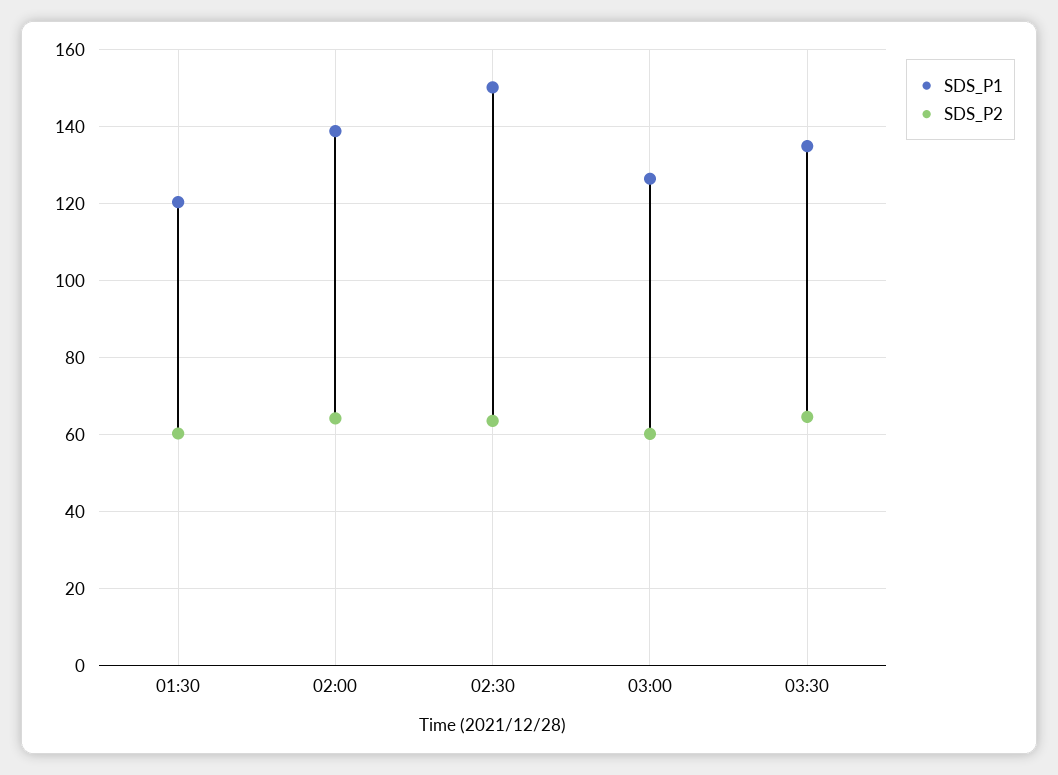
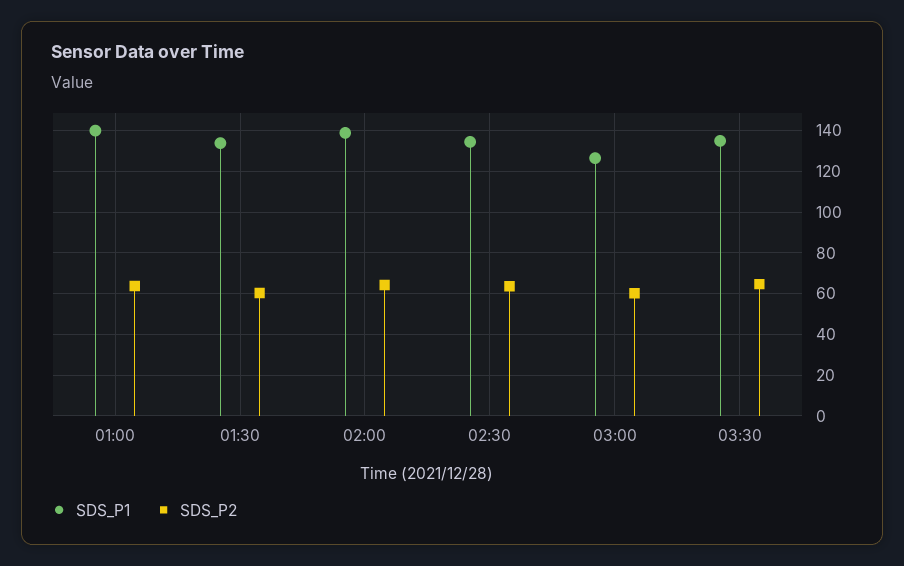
SDS_P1, 01:30: 120 -> 135
SDS_P1, 02:30: 150 -> 135
SDS_P1, 01:00: none -> 140
SDS_P2, 01:00: none -> 65

